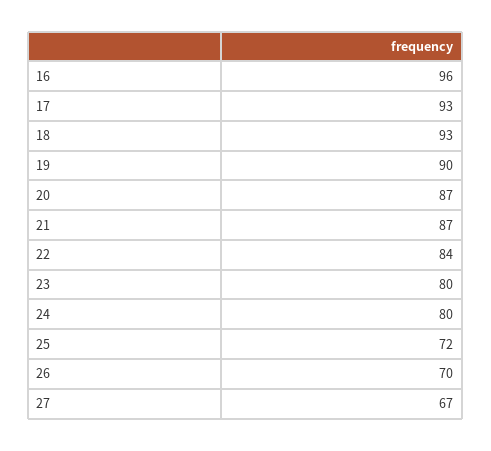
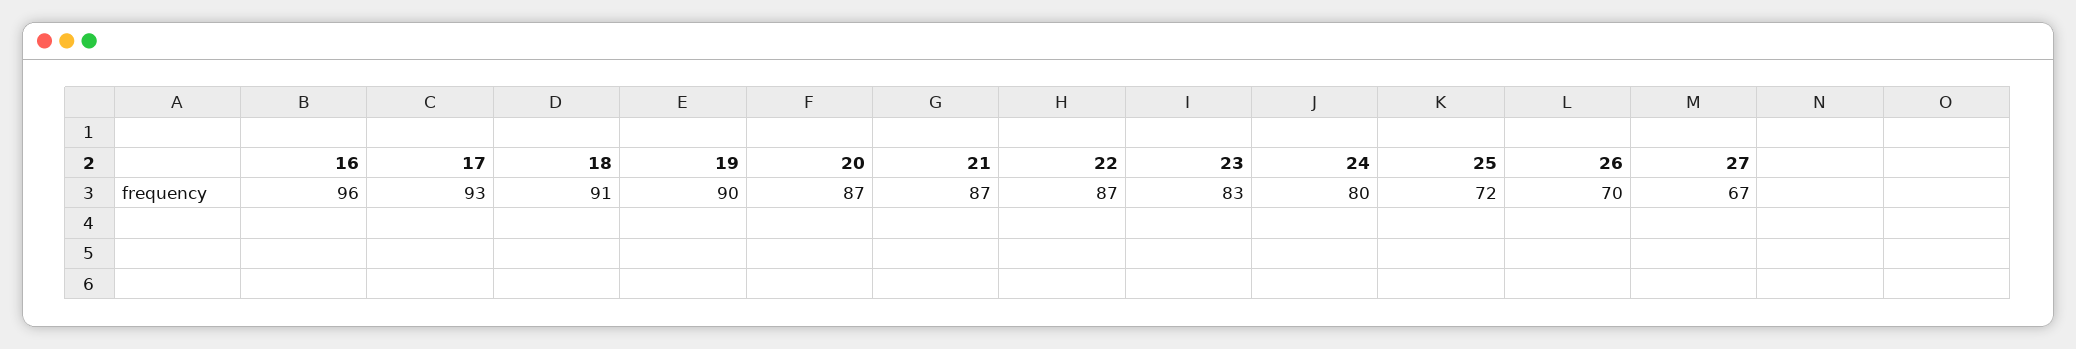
18: 93 -> 91
22: 84 -> 87
23: 80 -> 83

